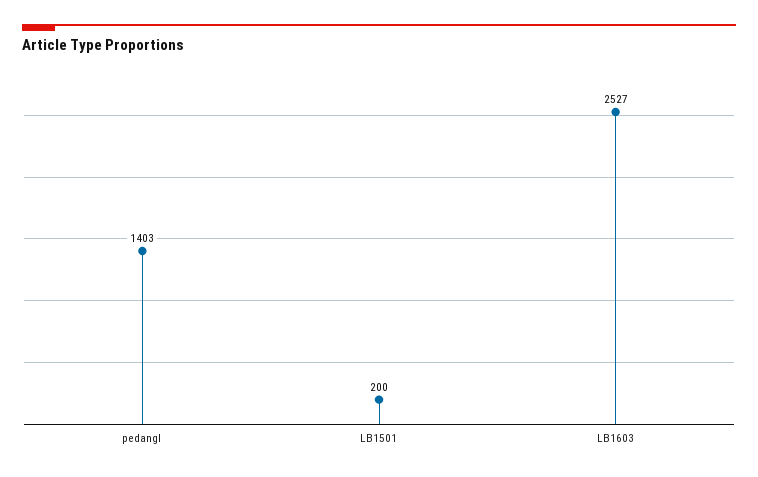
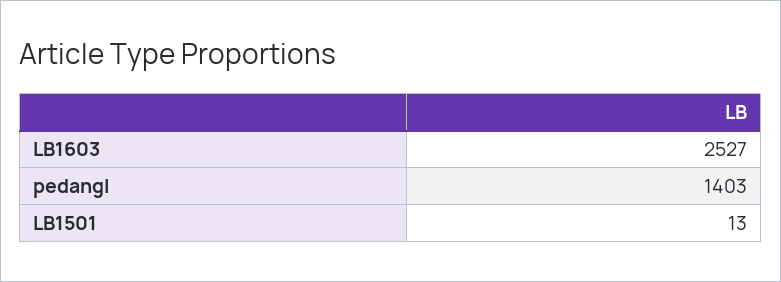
LB1501: 200 -> 13

